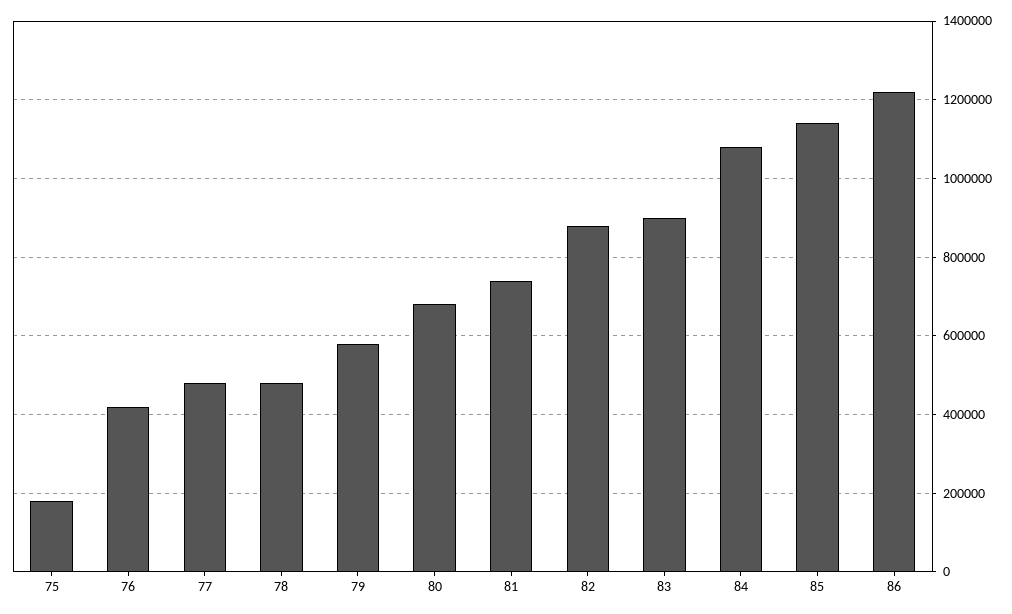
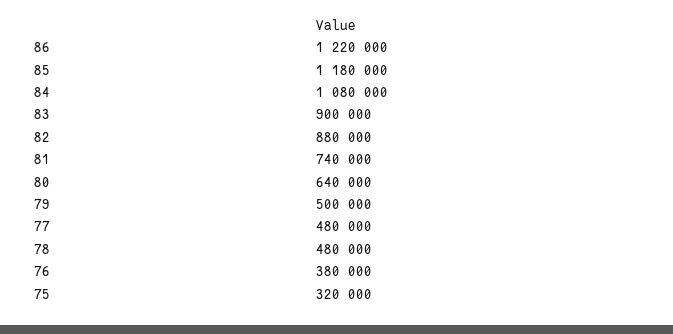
75: 180000 -> 320000
76: 420000 -> 380000
79: 580000 -> 500000
80: 680000 -> 640000
85: 1140000 -> 1180000

